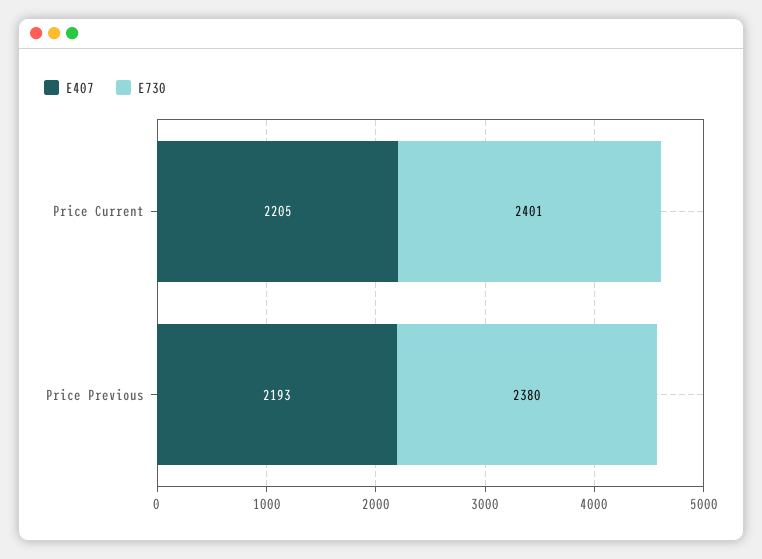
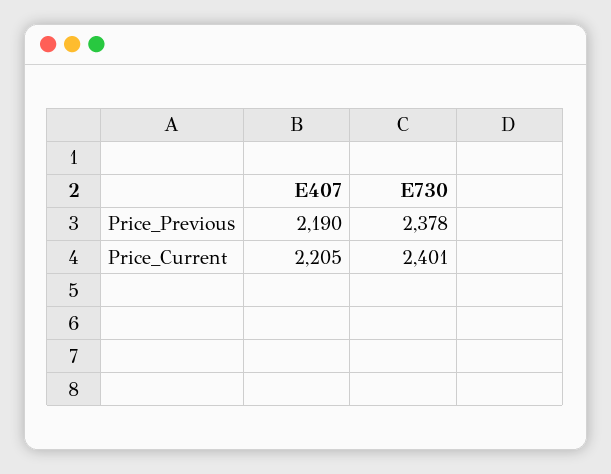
E407, Price Previous: 2193 -> 2190
E730, Price Previous: 2380 -> 2378

